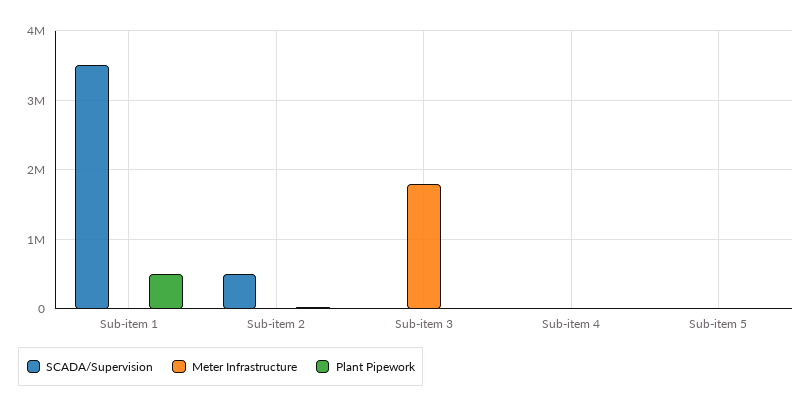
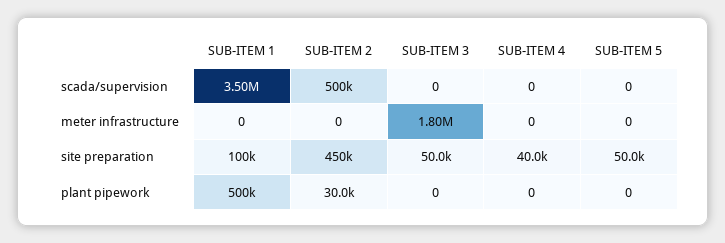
site preparation, Sub-item 1: none -> 100000
site preparation, Sub-item 2: none -> 450000
site preparation, Sub-item 3: none -> 50000
site preparation, Sub-item 4: none -> 40000
site preparation, Sub-item 5: none -> 50000

